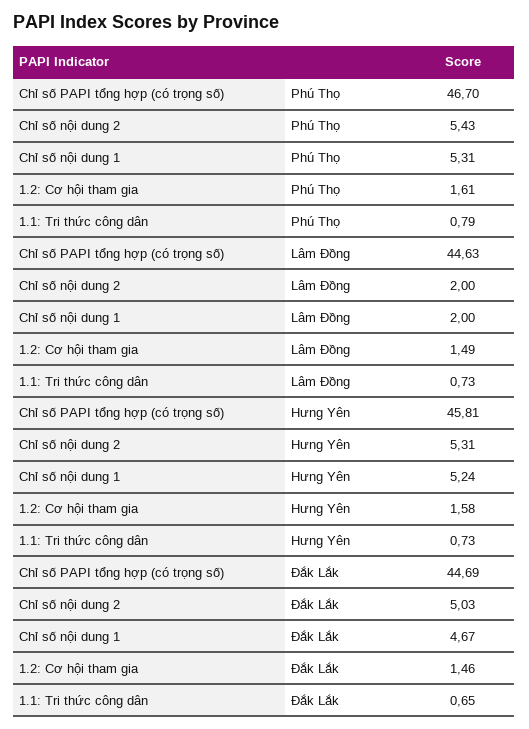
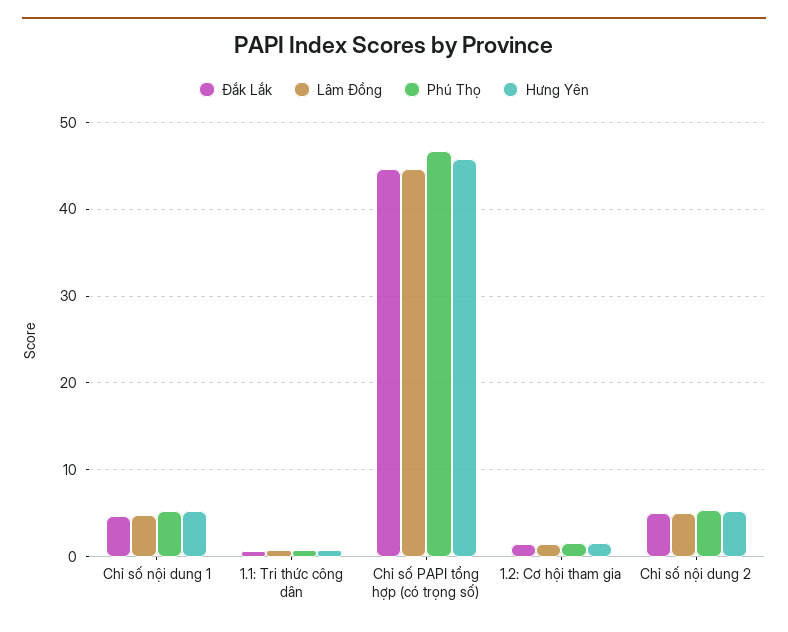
Lâm Đồng, Chỉ số nội dung 2: 2 -> 5
Lâm Đồng, Chỉ số nội dung 1: 2 -> 5

